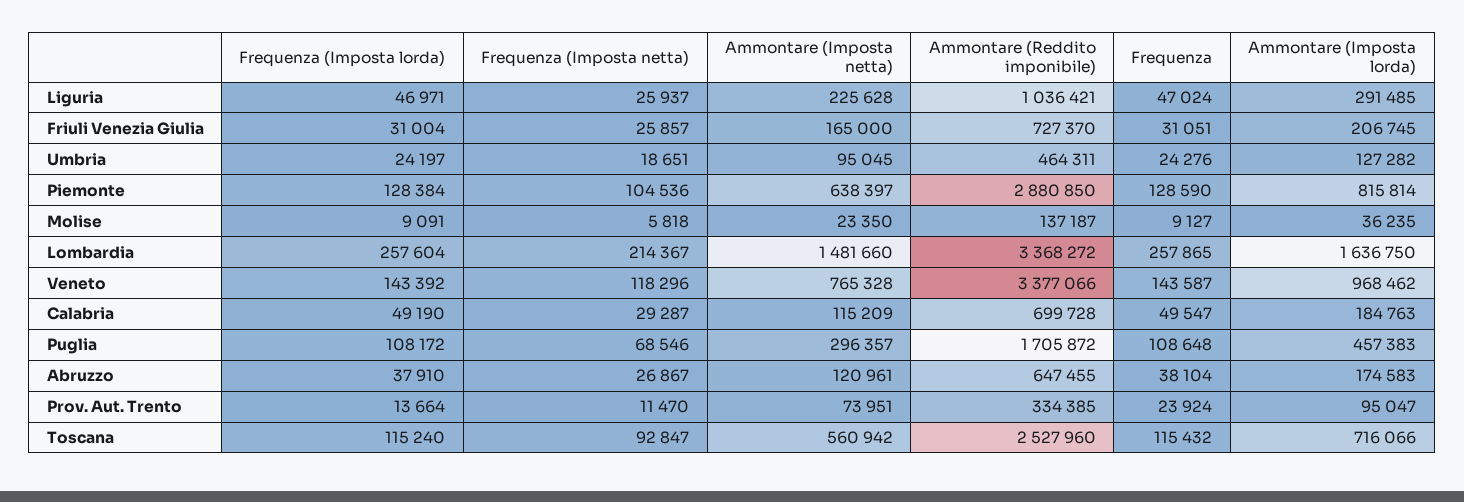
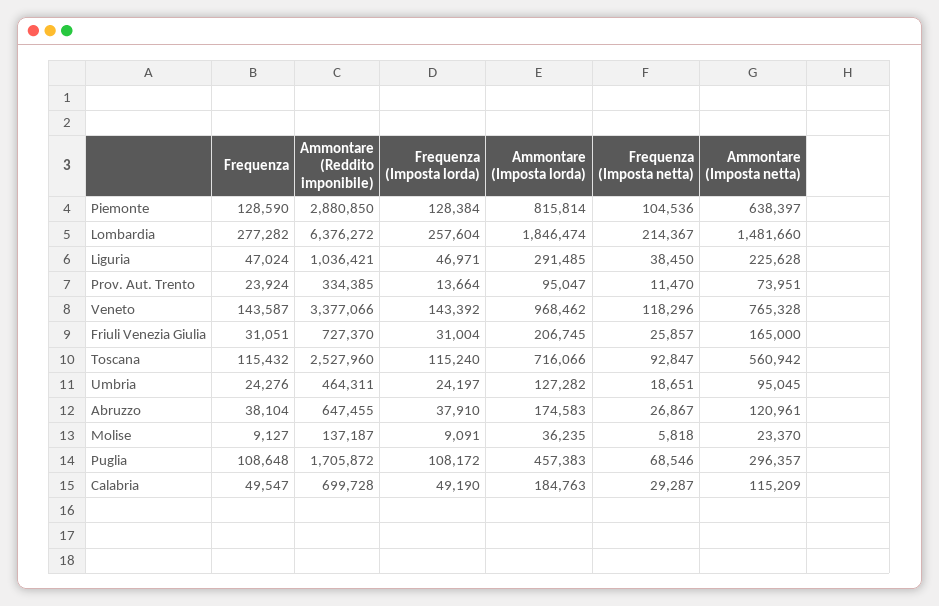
Frequenza (Imposta netta), Liguria: 25937 -> 38450
Ammontare (Imposta netta), Molise: 23350 -> 23370
Ammontare (Reddito imponibile), Lombardia: 3368272 -> 6376272
Frequenza, Lombardia: 257865 -> 277282
Ammontare (Imposta lorda), Lombardia: 1636750 -> 1846474

